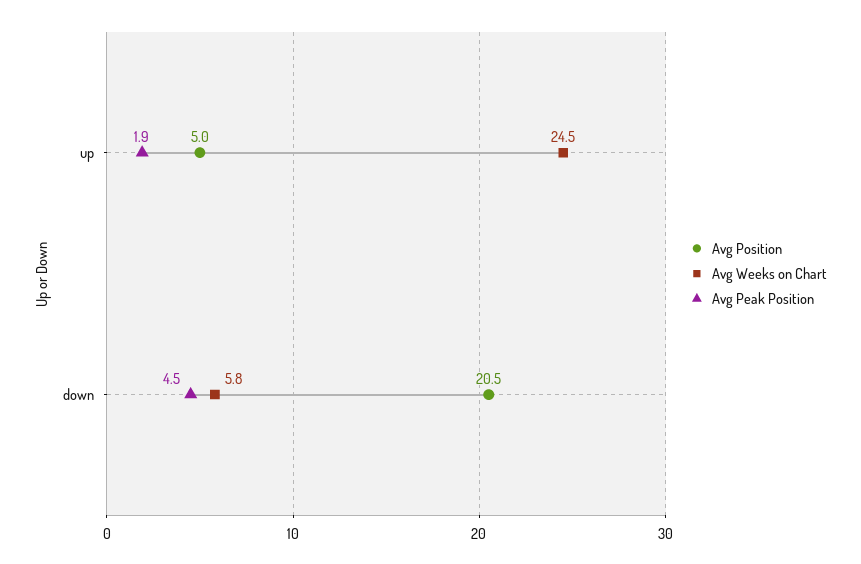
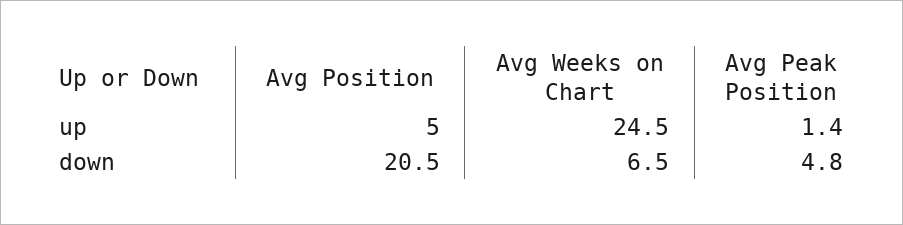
Avg Peak Position, up: 1.9 -> 1.4
Avg Weeks on Chart, down: 5.8 -> 6.5
Avg Peak Position, down: 4.5 -> 4.8

